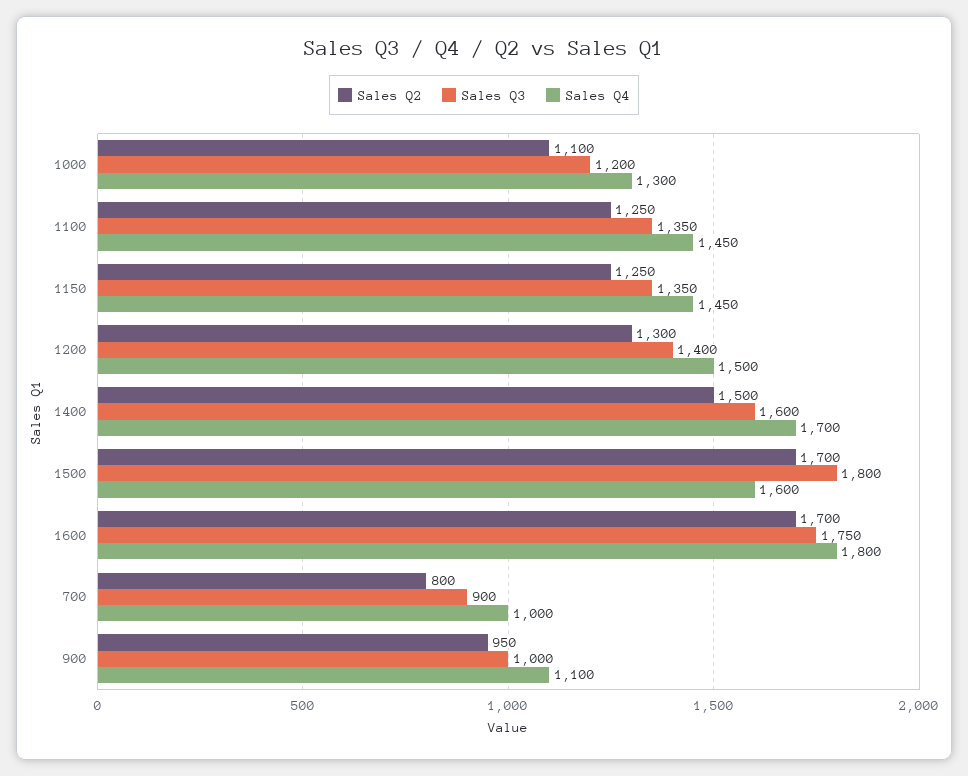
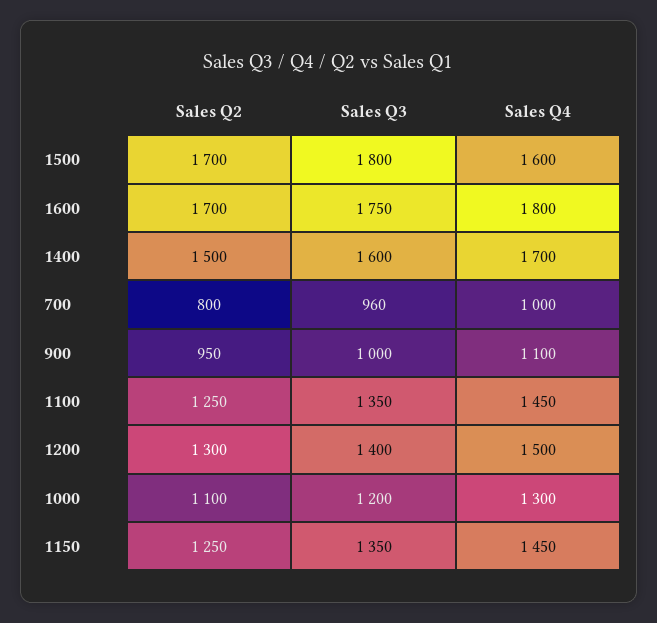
Sales Q3, 700: 900 -> 960

